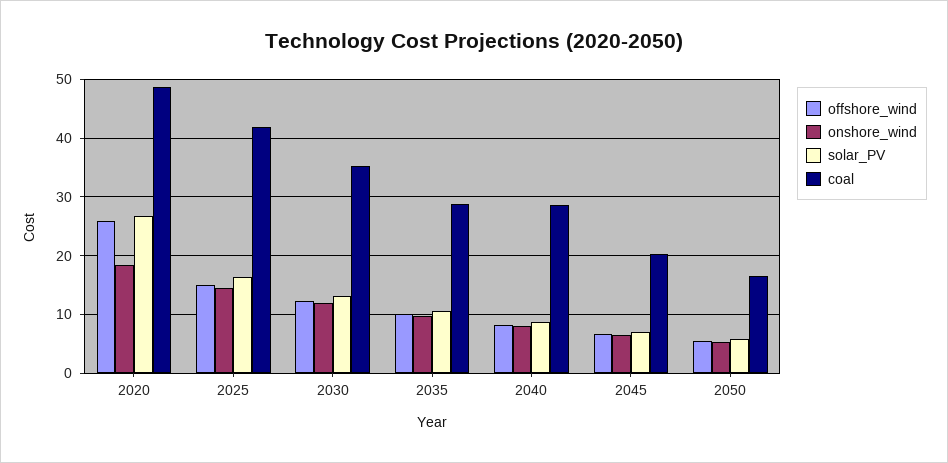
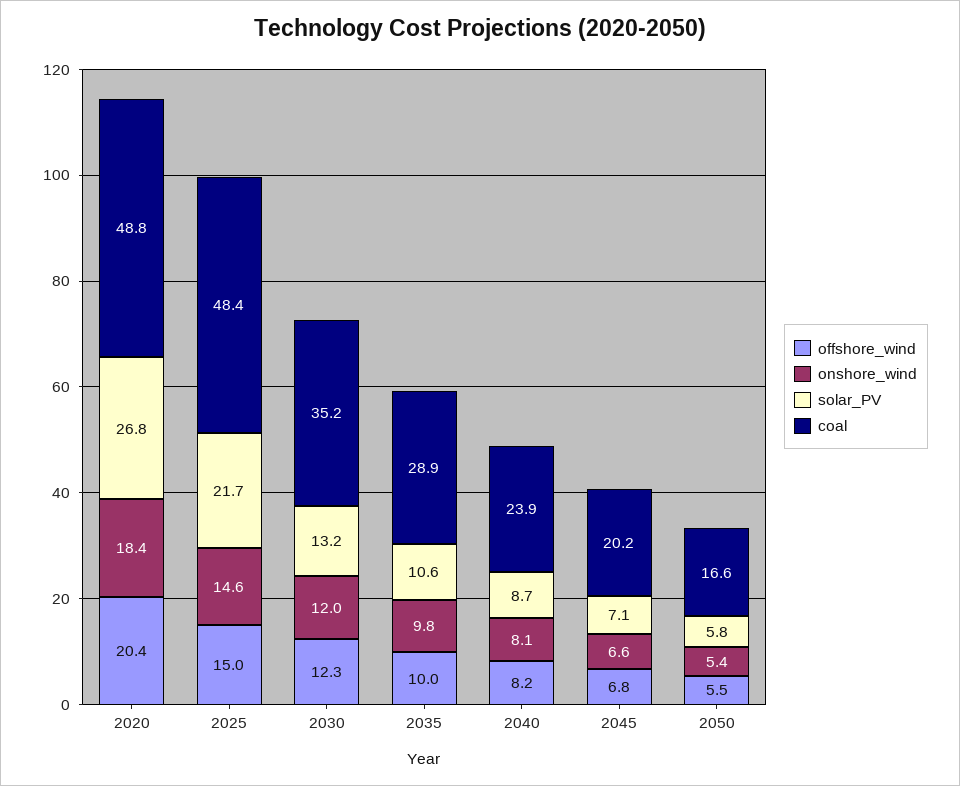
offshore_wind, 2020: 26 -> 20.4
solar_PV, 2025: 16 -> 21.7
coal, 2025: 42 -> 48.4
coal, 2040: 28 -> 23.9

